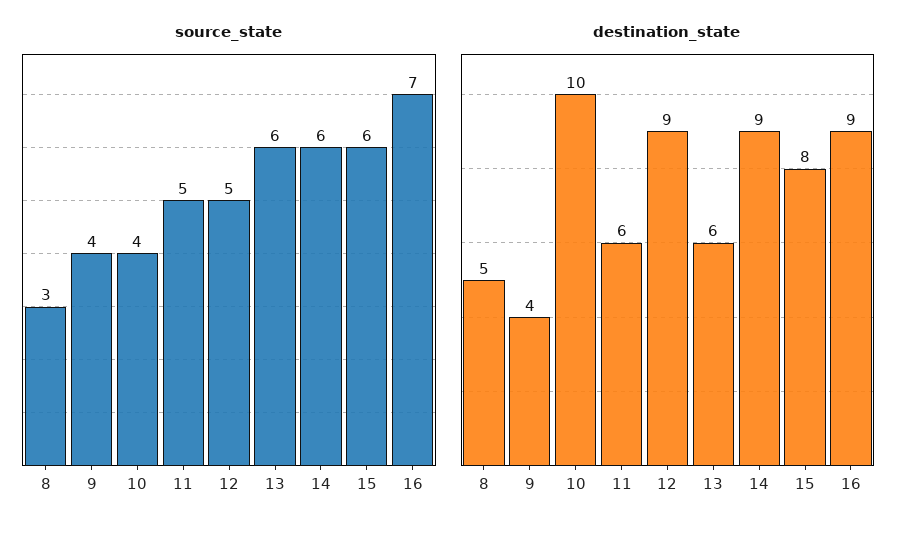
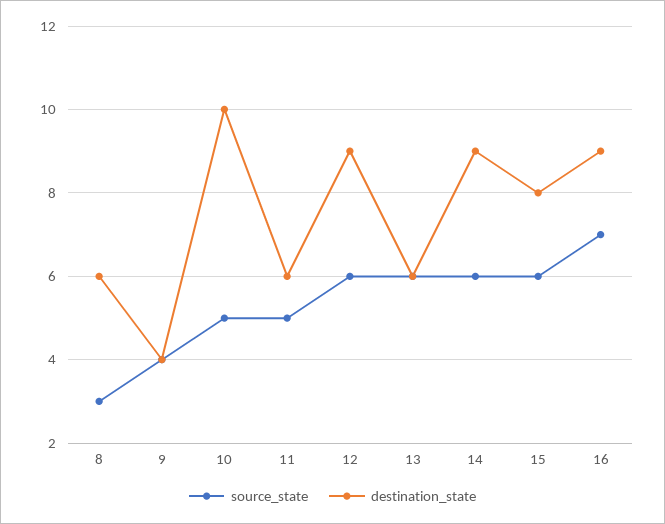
source_state, 10: 4 -> 5
source_state, 12: 5 -> 6
destination_state, 8: 5 -> 6

